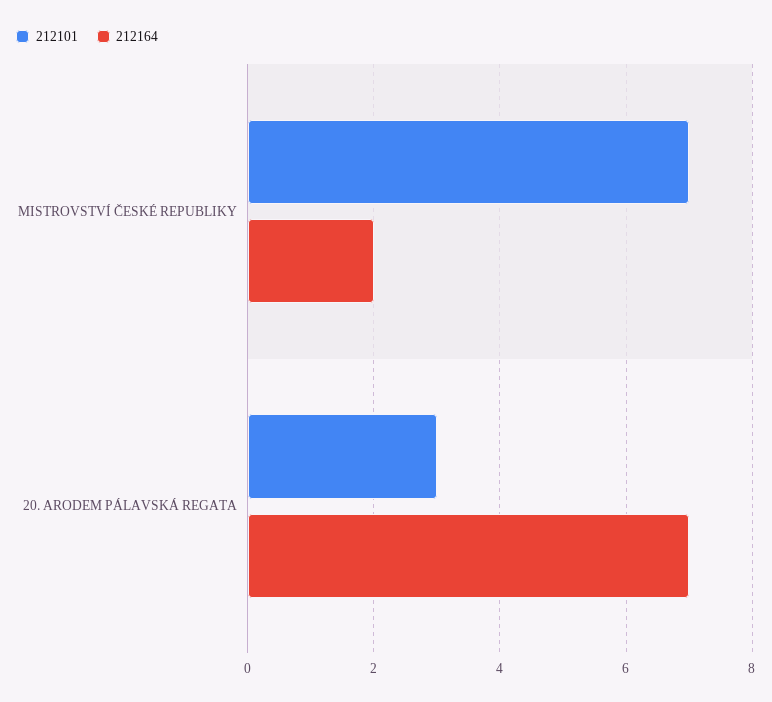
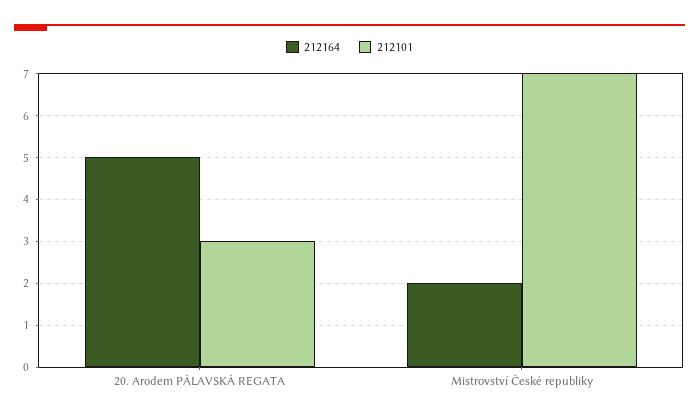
212164, 20. ARODEM PÁLAVSKÁ REGATA: 7 -> 5

